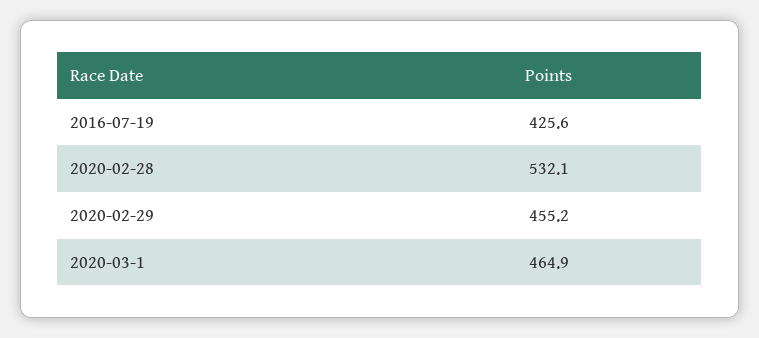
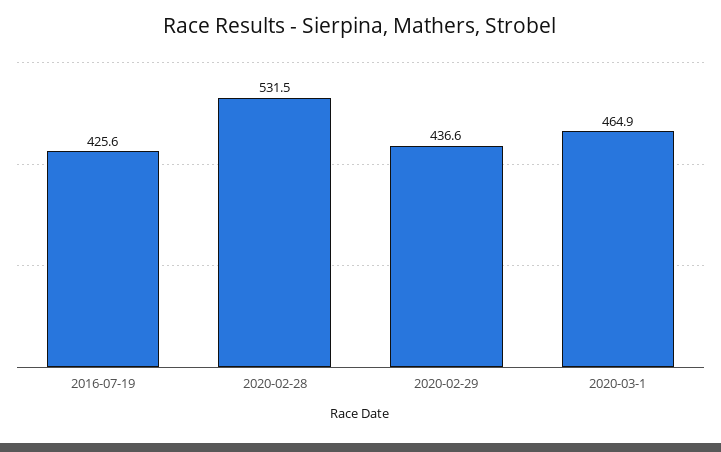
2020-02-28: 532.1 -> 531.5
2020-02-29: 455.2 -> 436.6

